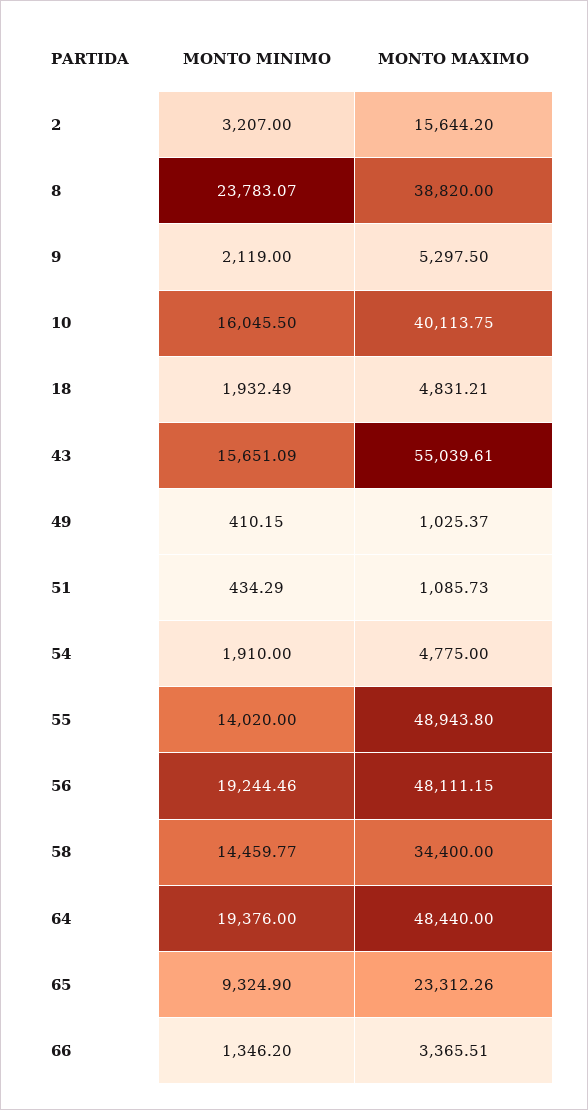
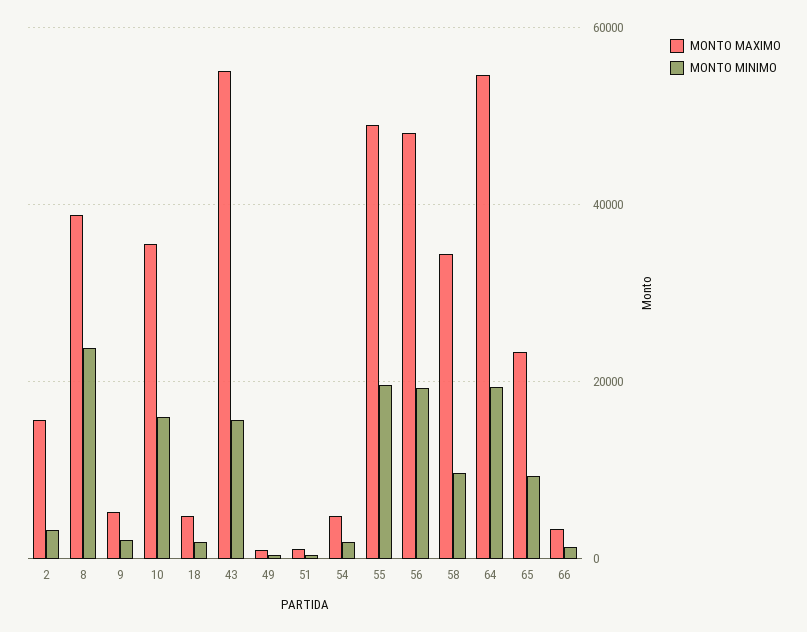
MONTO MAXIMO, 10: 40113.75 -> 36000
MONTO MINIMO, 55: 14020 -> 20000
MONTO MINIMO, 58: 14459.77 -> 10000
MONTO MAXIMO, 64: 48440 -> 54000

